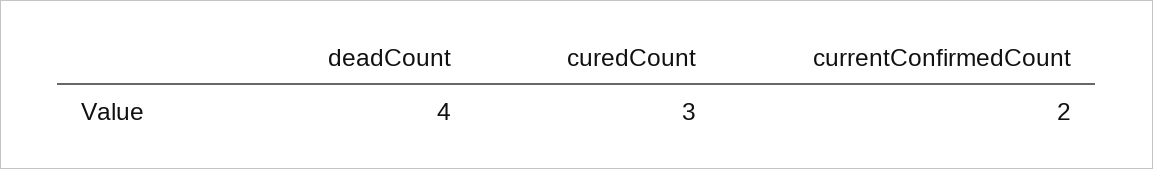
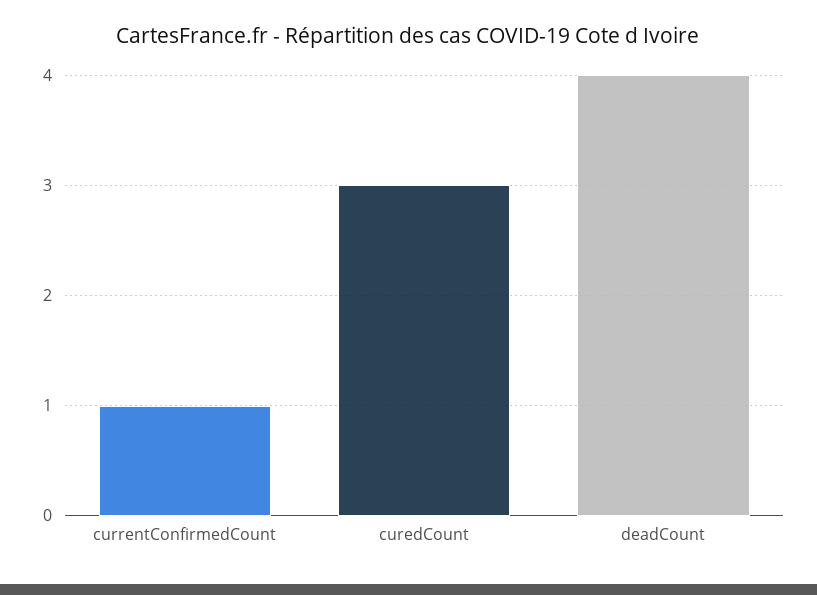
currentConfirmedCount: 2 -> 1

